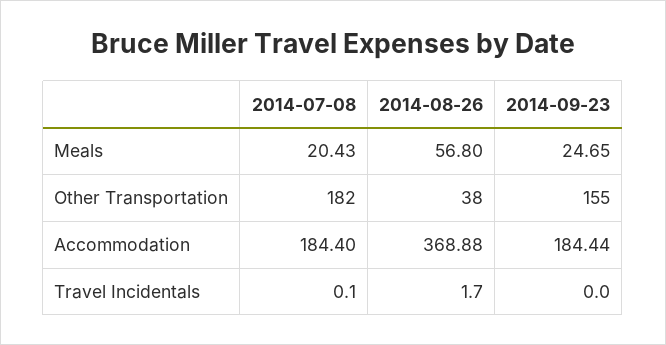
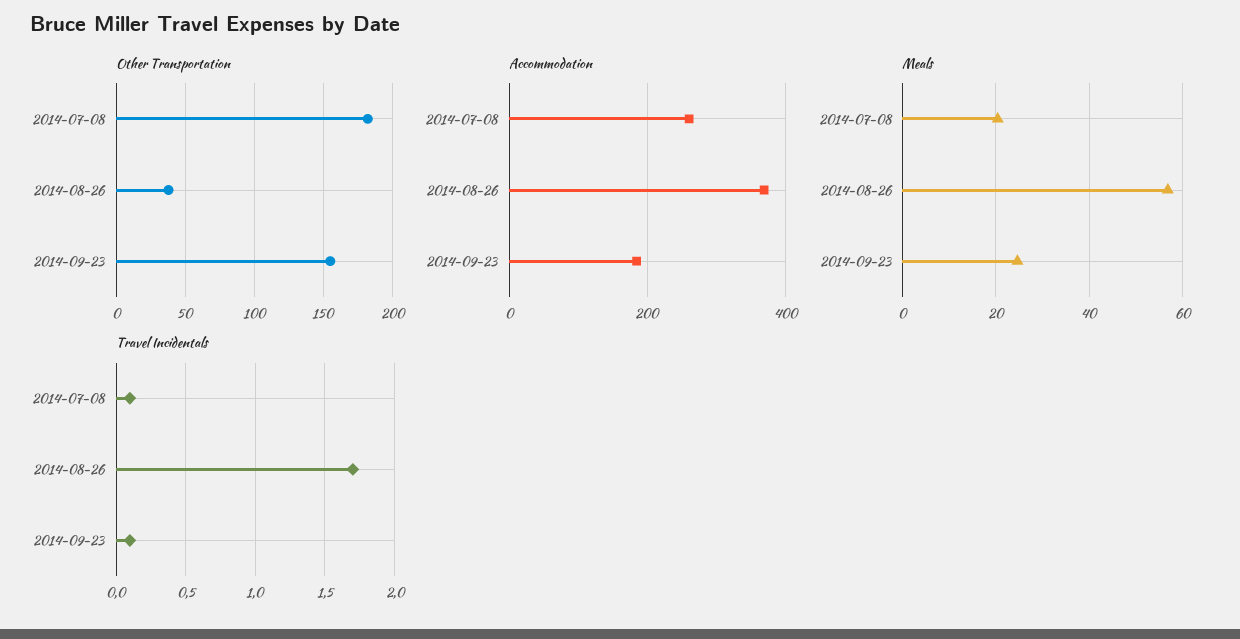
Accommodation, 2014-07-08: 184.4 -> 260
Travel Incidentals, 2014-09-23: 0 -> 0.1

